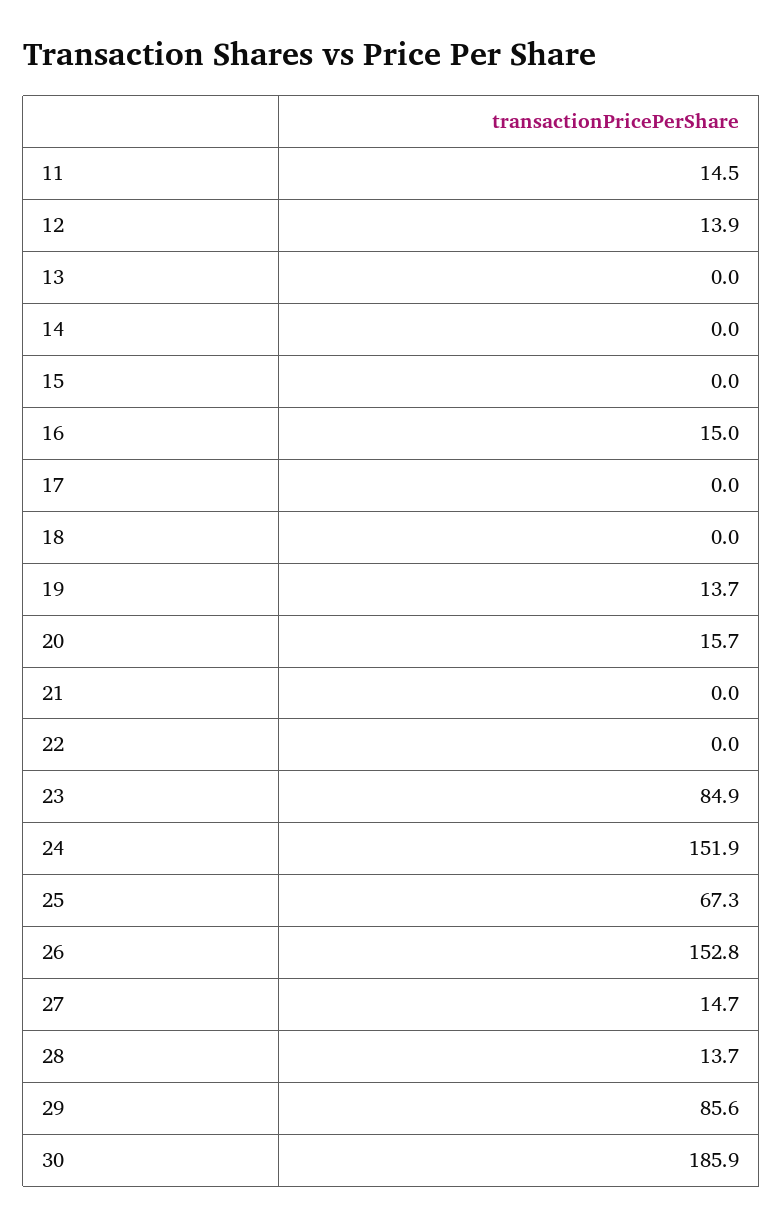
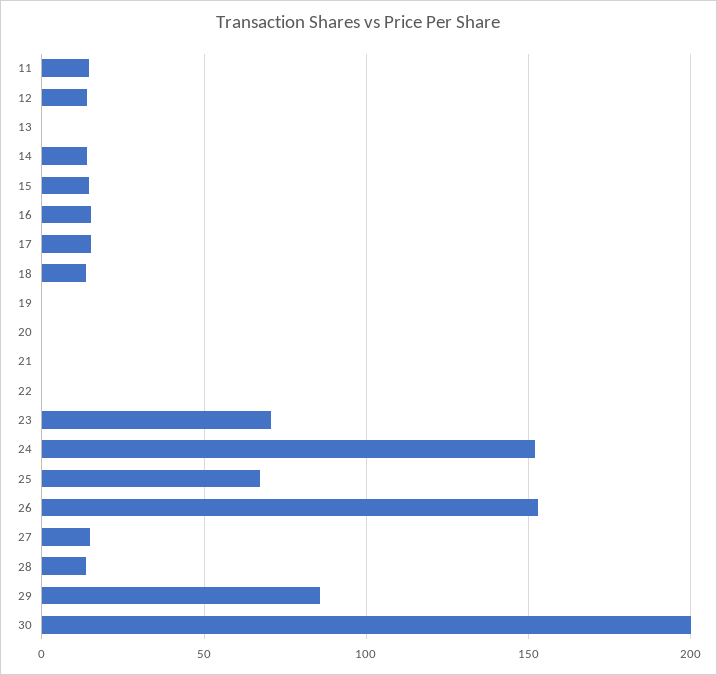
14: 0 -> 15
15: 0 -> 15
17: 0 -> 15
18: 0 -> 15
19: 13.7 -> 0
20: 15.7 -> 0
23: 84.9 -> 70
30: 185.9 -> 200

